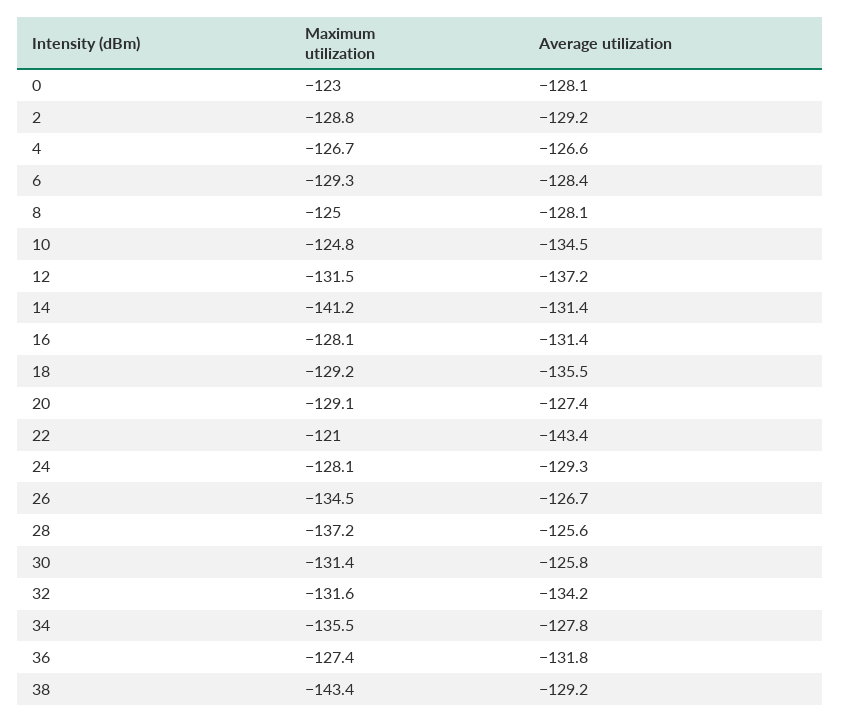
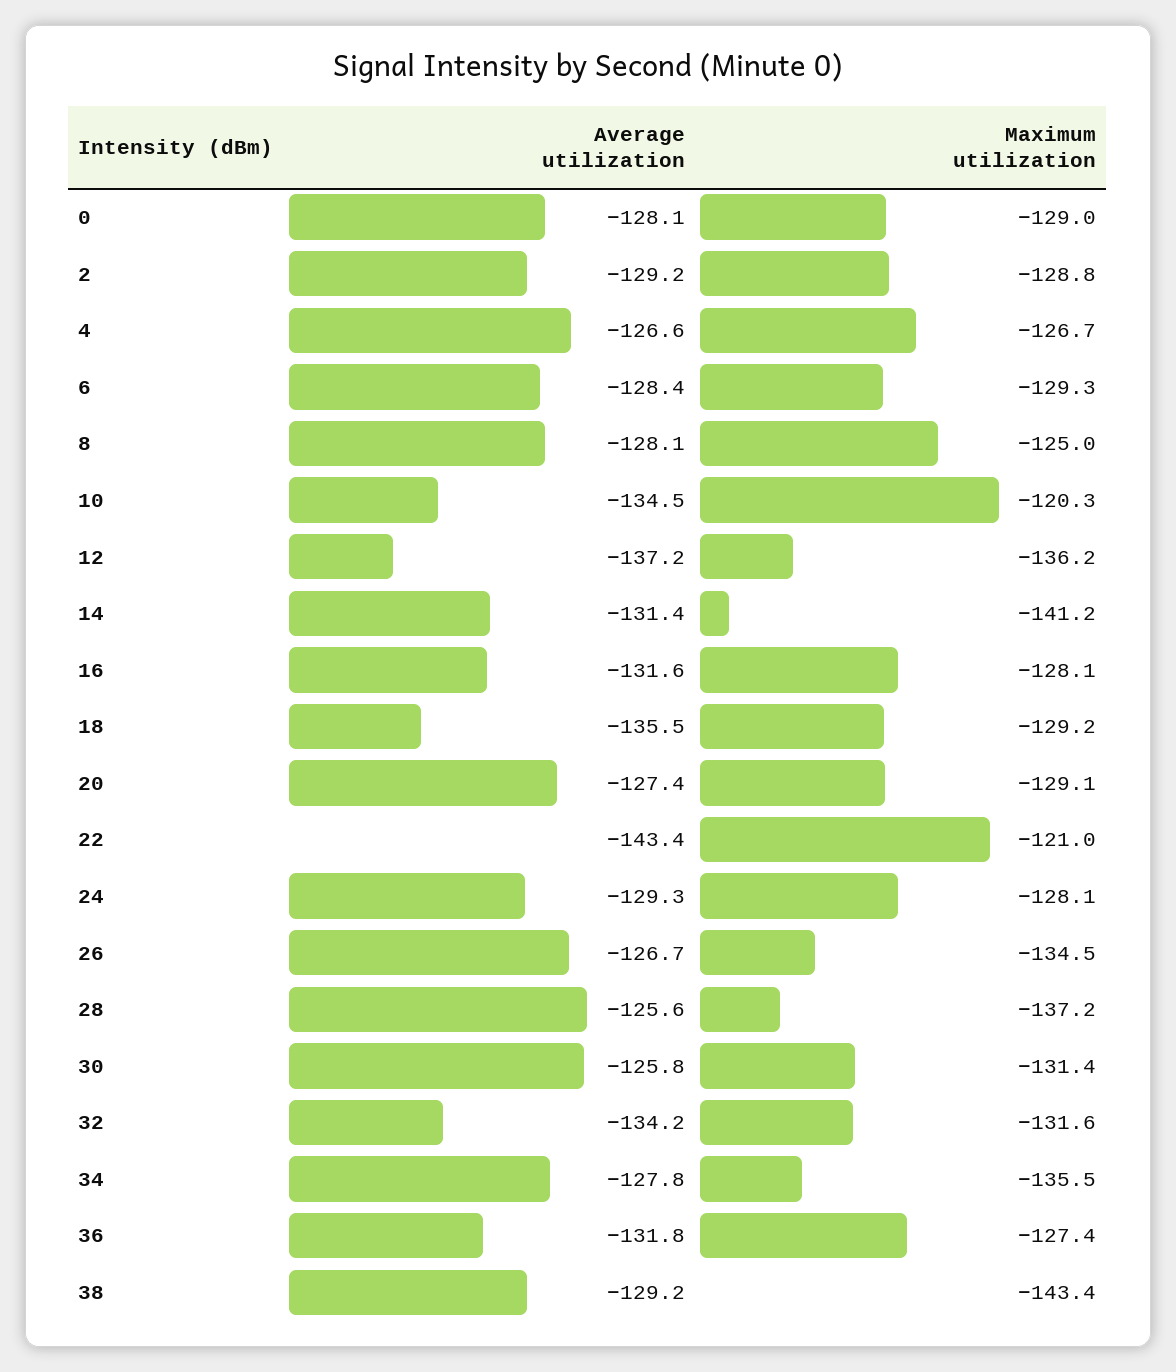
Maximum utilization, 0: -123 -> -129
Maximum utilization, 10: -124.8 -> -120.3
Maximum utilization, 12: -131.5 -> -136.2
Average utilization, 16: -131.4 -> -131.6

